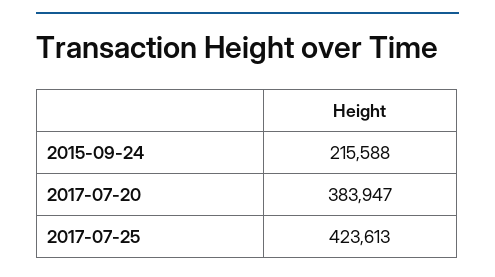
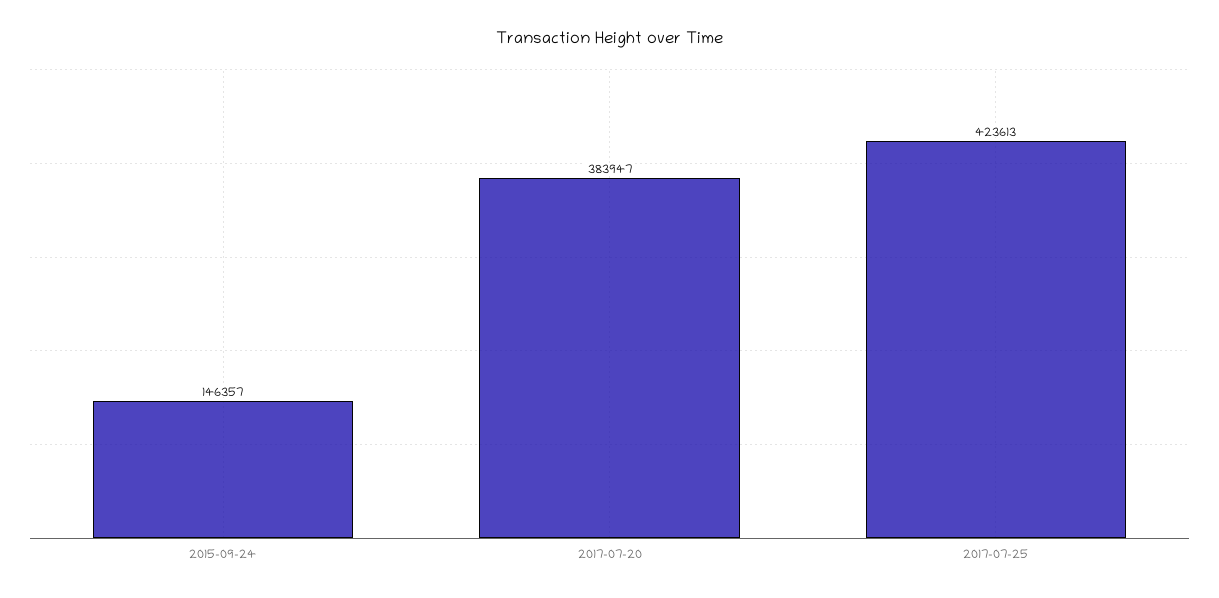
2015-09-24: 215588 -> 146357

